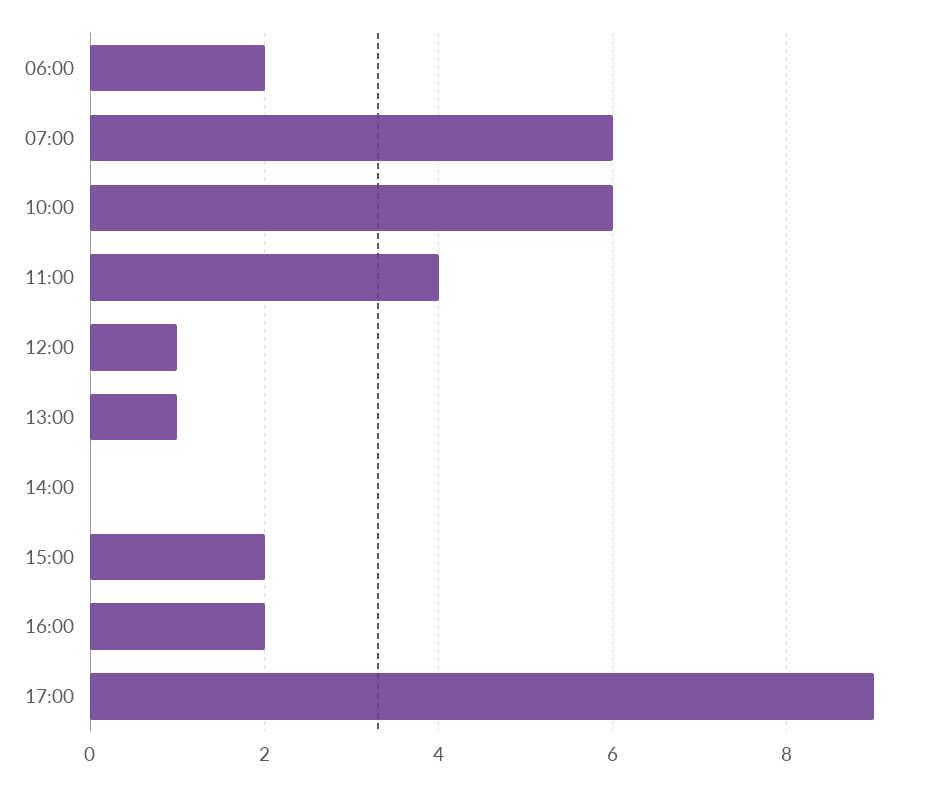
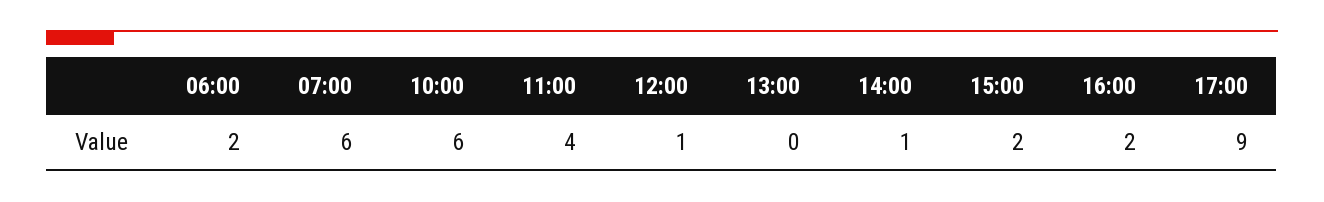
13:00: 1 -> 0
14:00: 0 -> 1

